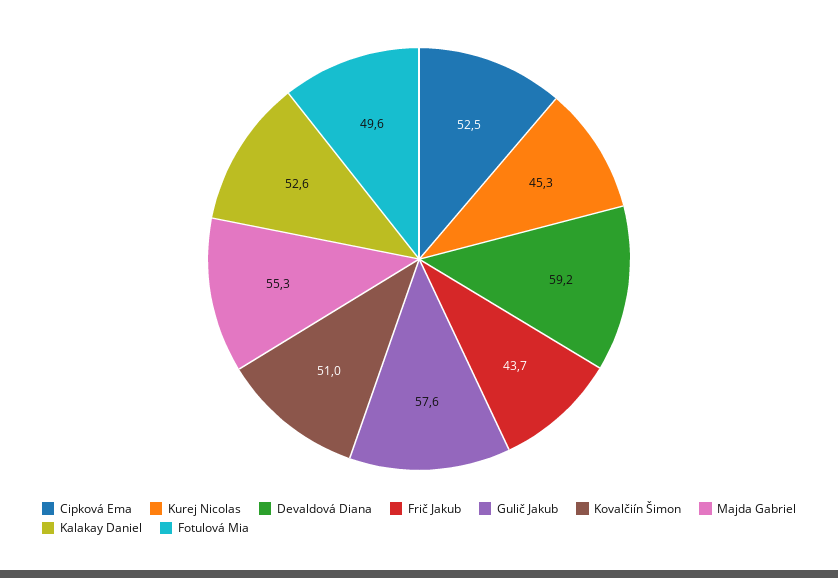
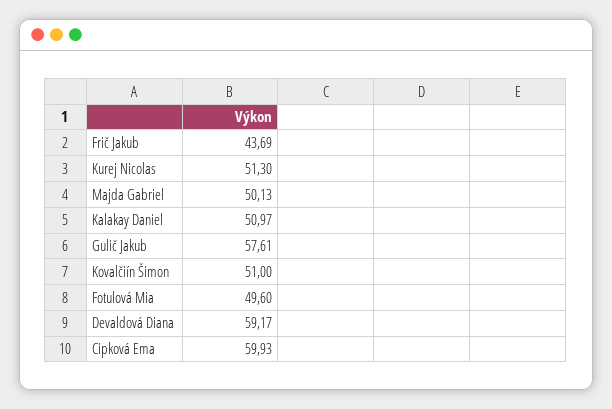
Cipková Ema: 52.5 -> 59.93
Kurej Nicolas: 45.3 -> 51.3
Majda Gabriel: 55.3 -> 50.13
Kalakay Daniel: 52.6 -> 50.97

